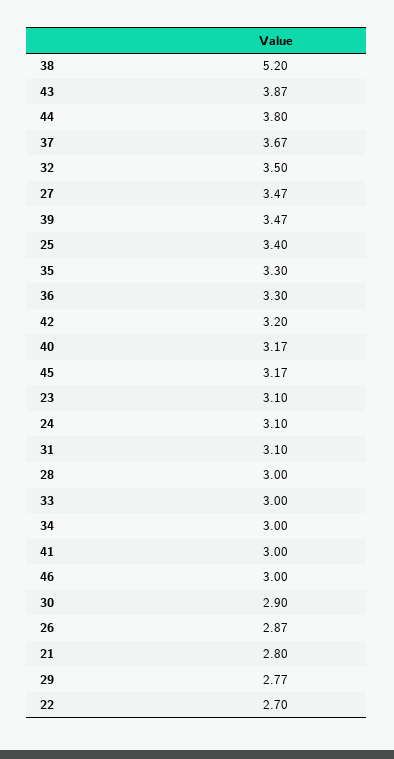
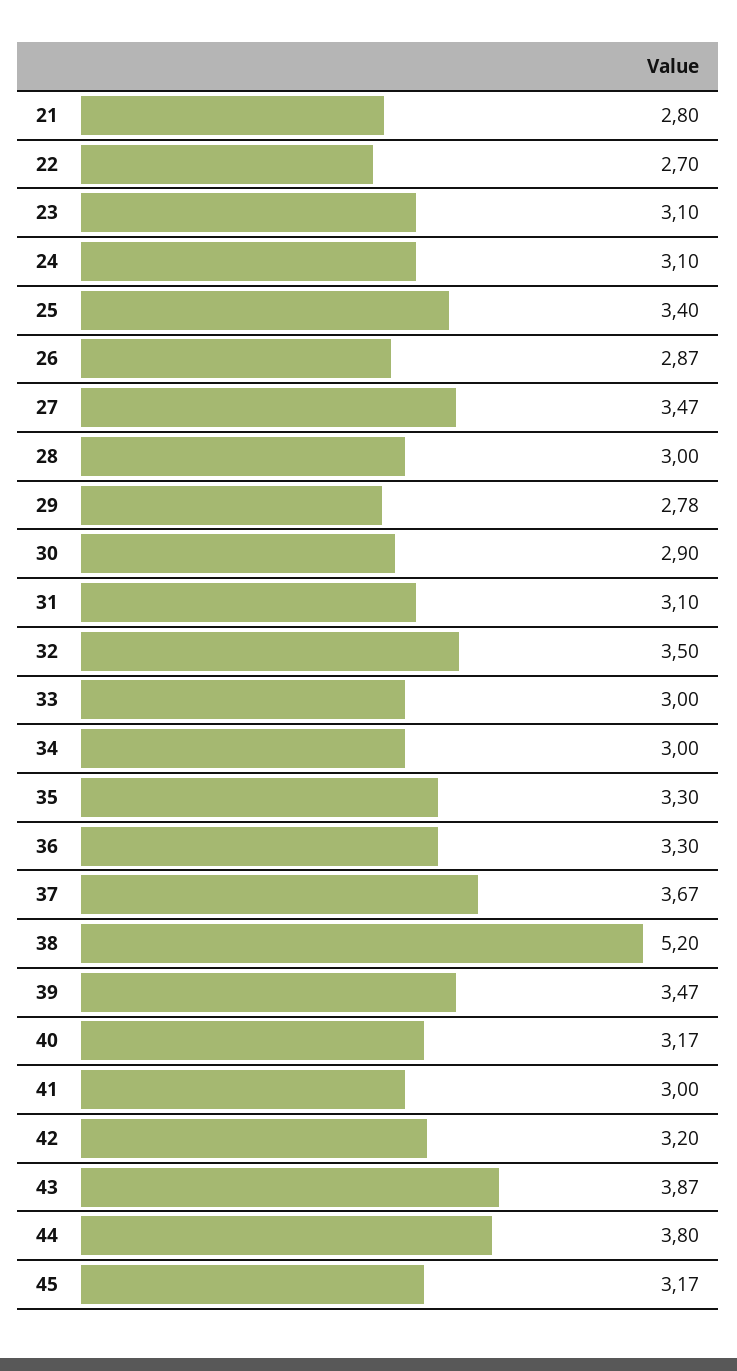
46: 3 -> none
29: 2.77 -> 2.78

